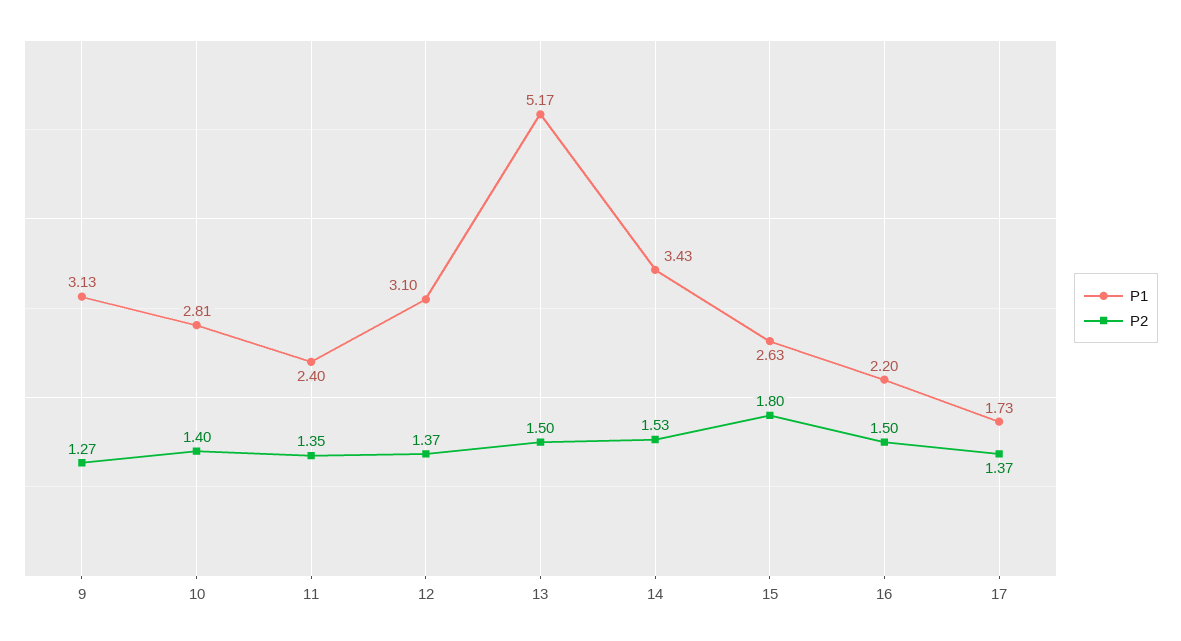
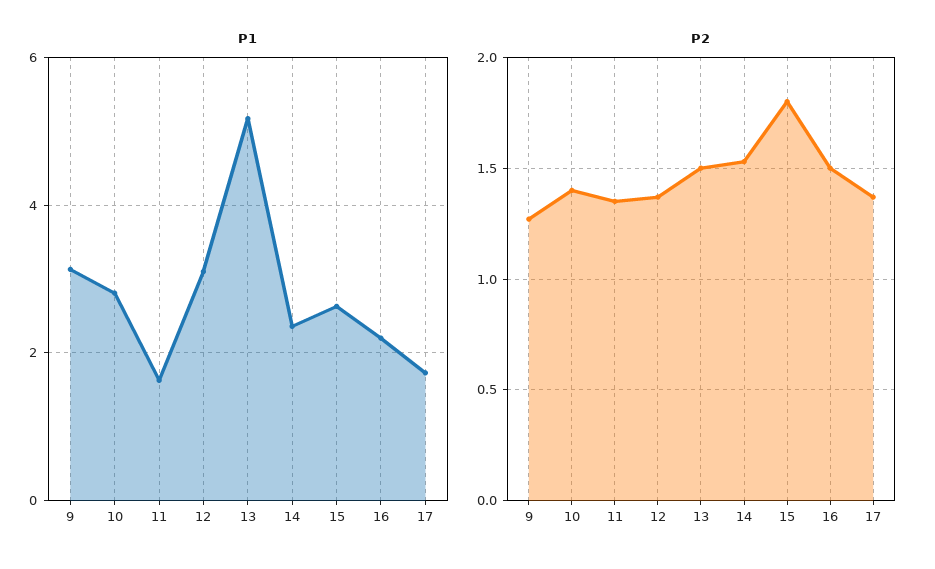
P1, 11: 2.4 -> 1.6
P1, 14: 3.43 -> 2.4

